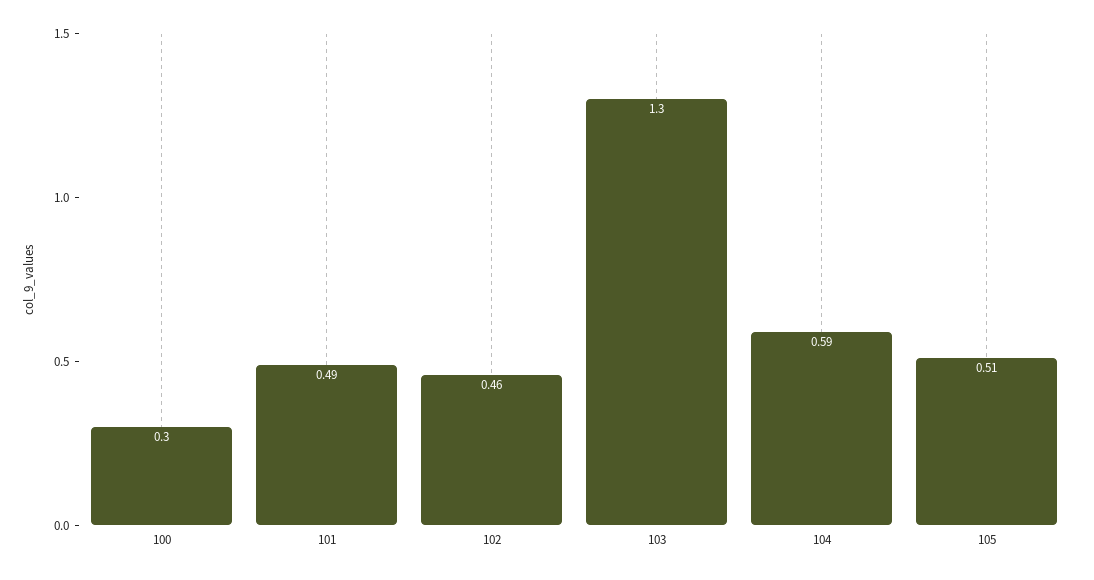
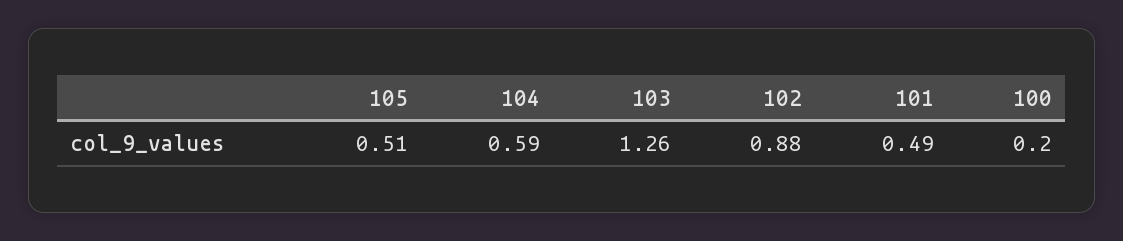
100: 0.3 -> 0.2
102: 0.46 -> 0.88
103: 1.3 -> 1.26

